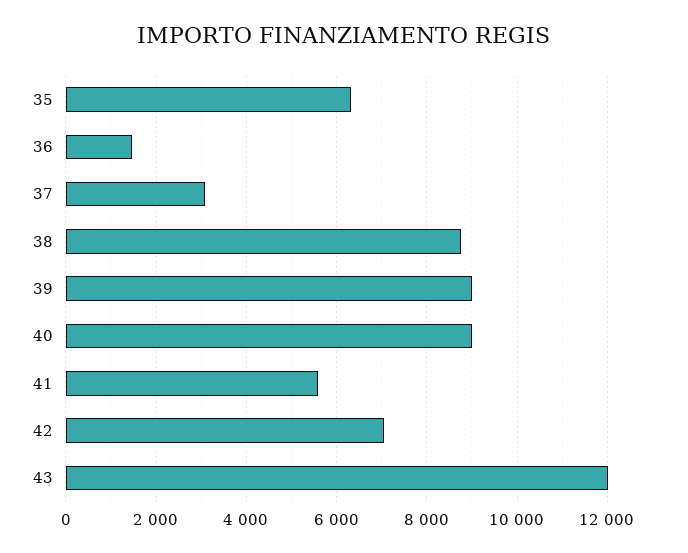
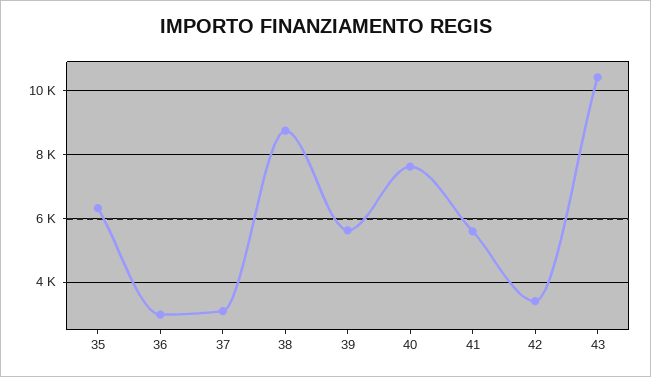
36: 1400 -> 3000
39: 9000 -> 5600
40: 9000 -> 7600
42: 7000 -> 3400
43: 12000 -> 10400

